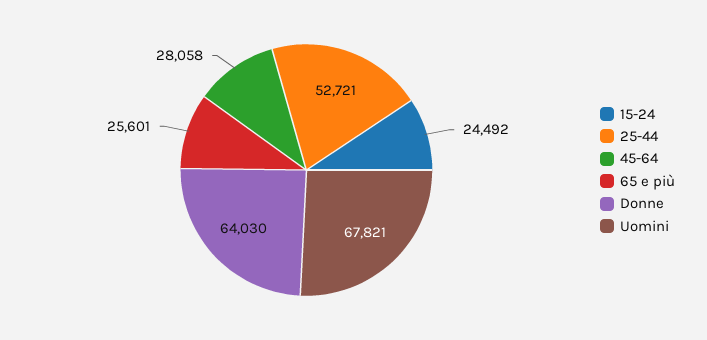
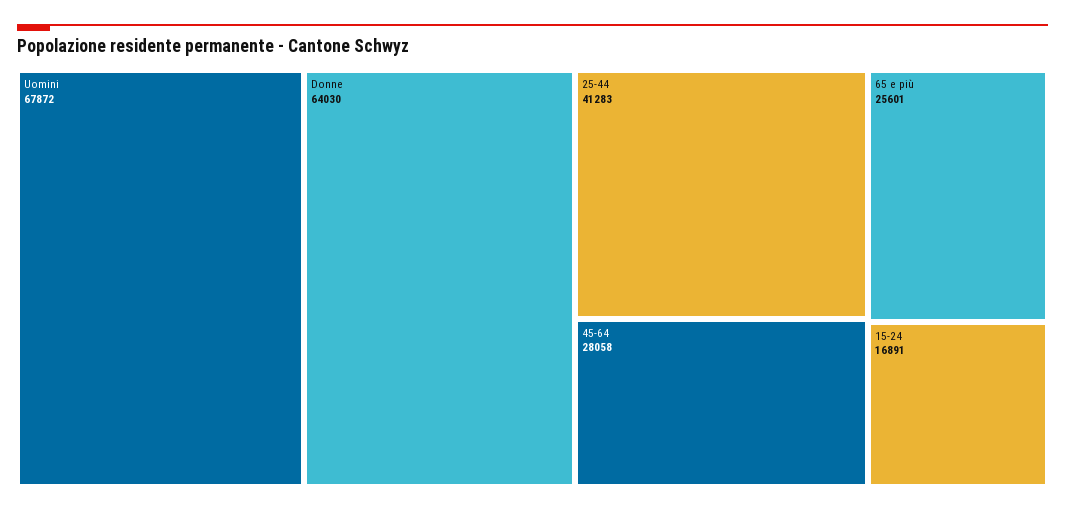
15-24: 24492 -> 16891
25-44: 52721 -> 41283
Uomini: 67821 -> 67872

